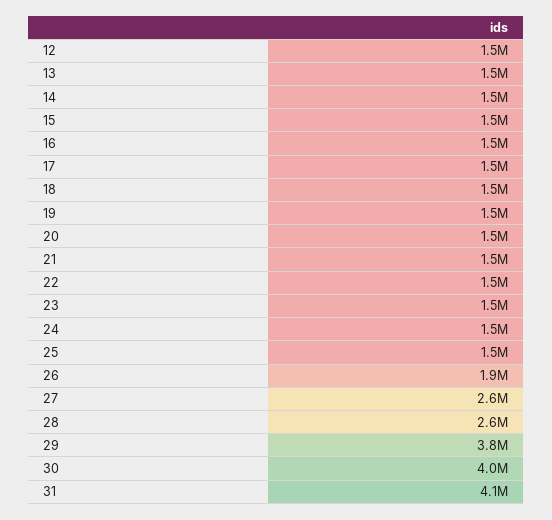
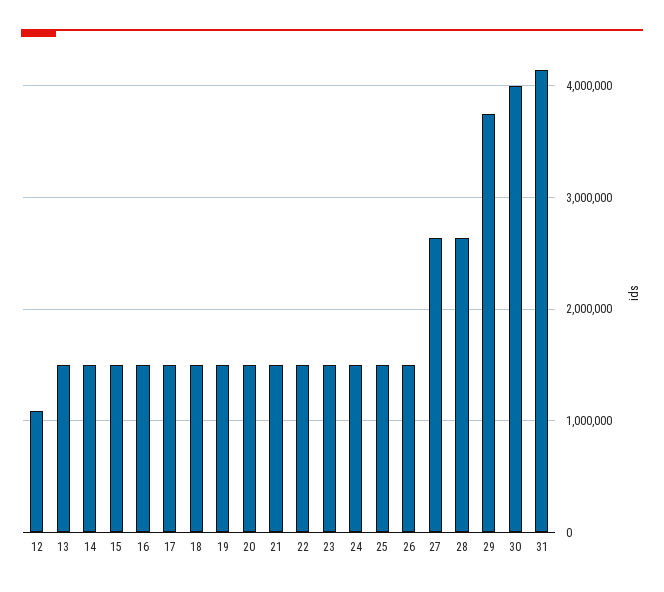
12: 1500000 -> 1100000
26: 1900000 -> 1500000

